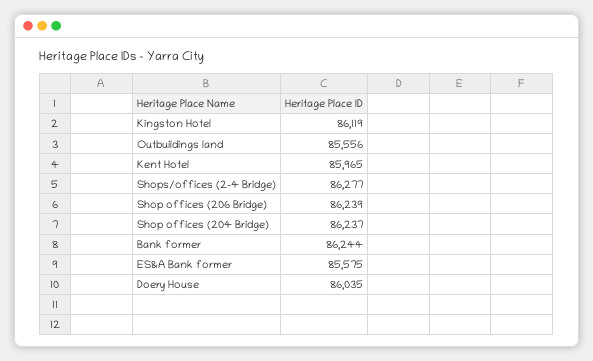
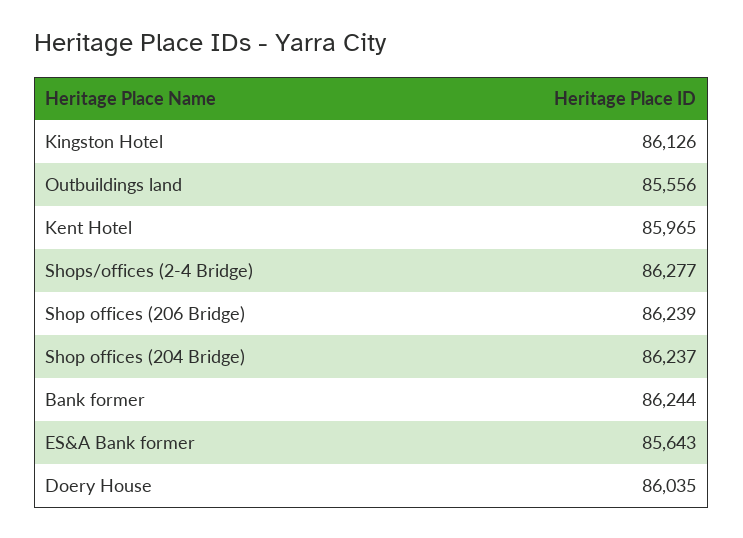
Kingston Hotel: 86119 -> 86126
ES&A Bank former: 85575 -> 85643

